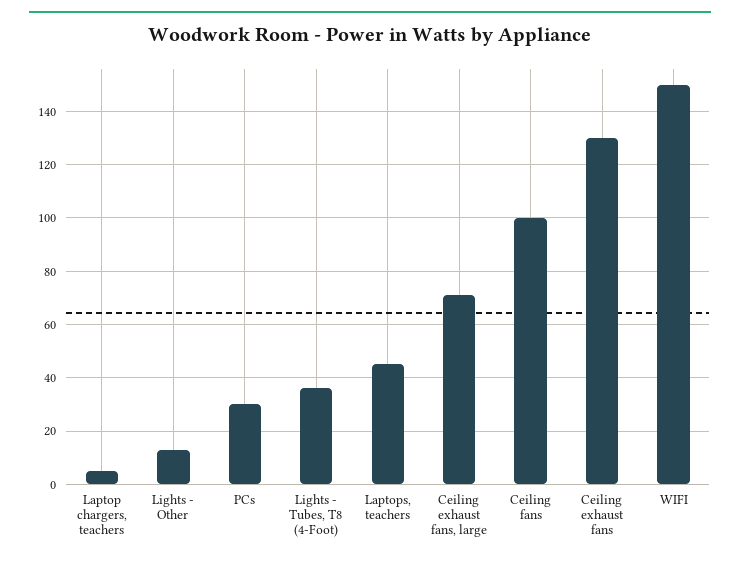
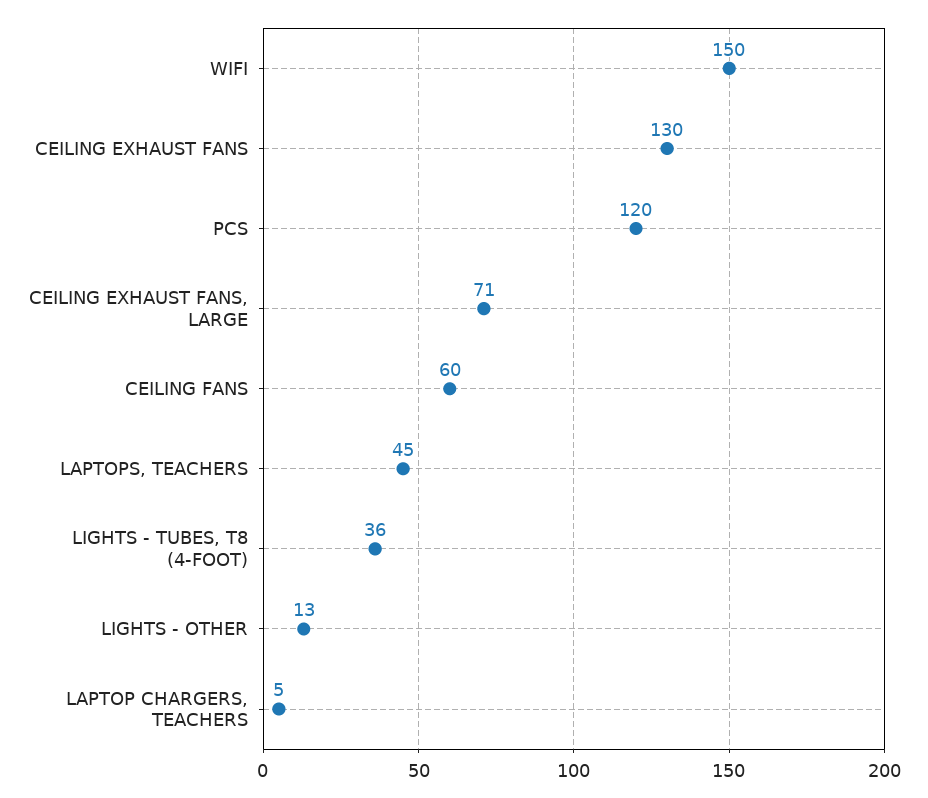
PCs: 30 -> 120
Ceiling fans: 100 -> 60

